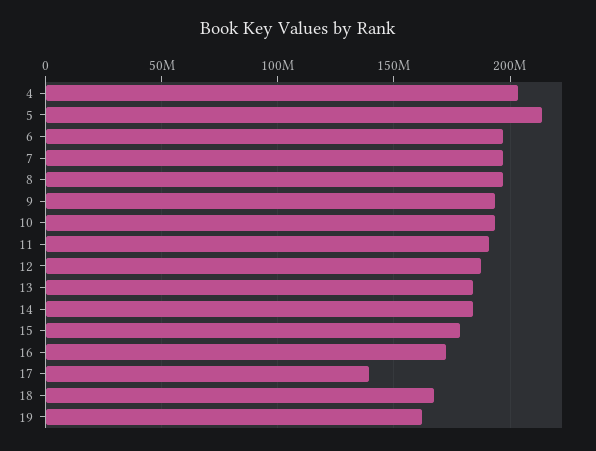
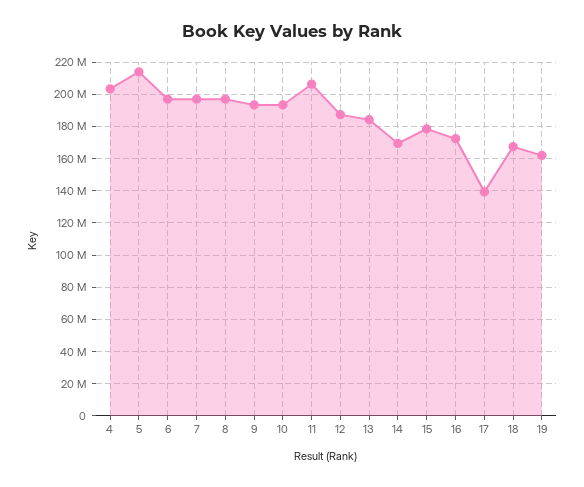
11: 190000000 -> 205000000
14: 185000000 -> 170000000

